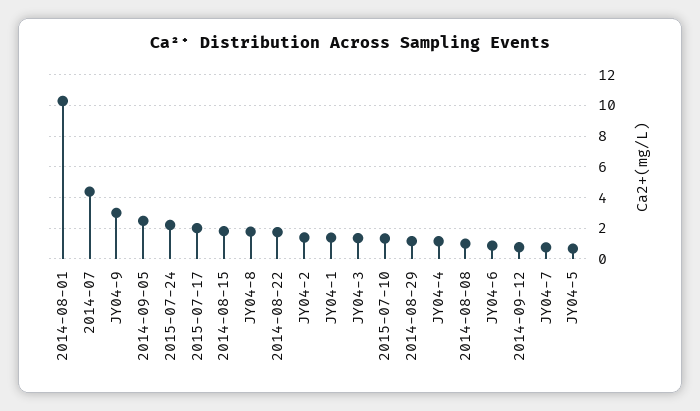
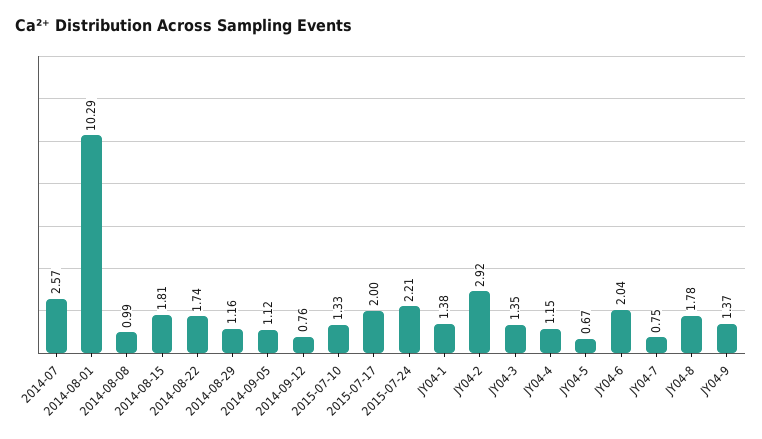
2014-07: 4.5 -> 2.57
JY04-9: 3 -> 1.37
2014-09-05: 2.5 -> 1.12
JY04-2: 1.5 -> 2.92
JY04-6: 1 -> 2.04

